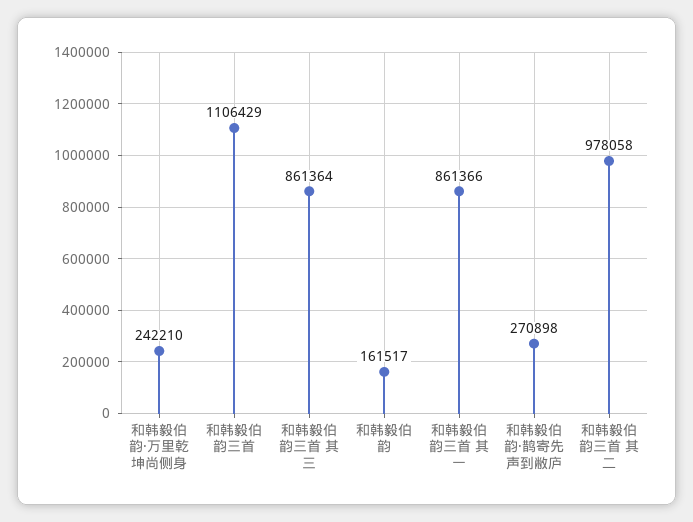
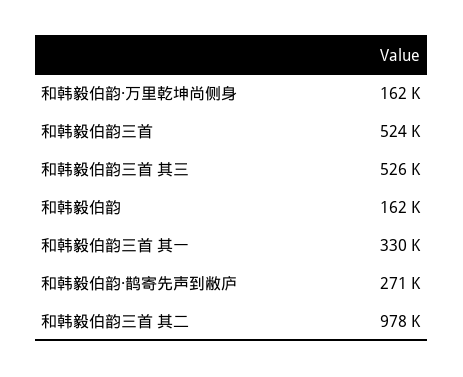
和韩毅伯韵·万里乾坤尚侧身: 242210 -> 162000
和韩毅伯韵三首: 1106429 -> 524000
和韩毅伯韵三首 其三: 861364 -> 526000
和韩毅伯韵三首 其一: 861366 -> 330000

